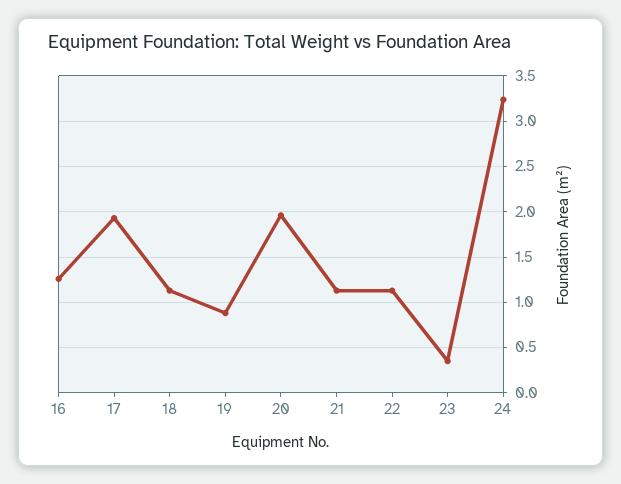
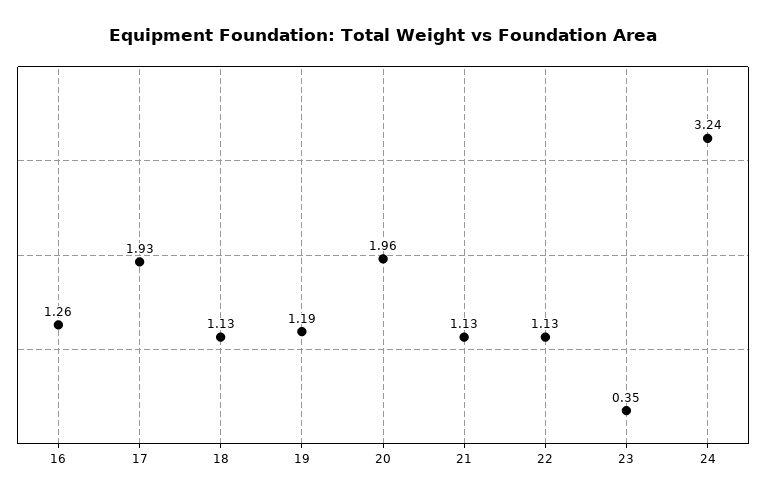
19: 0.9 -> 1.19

